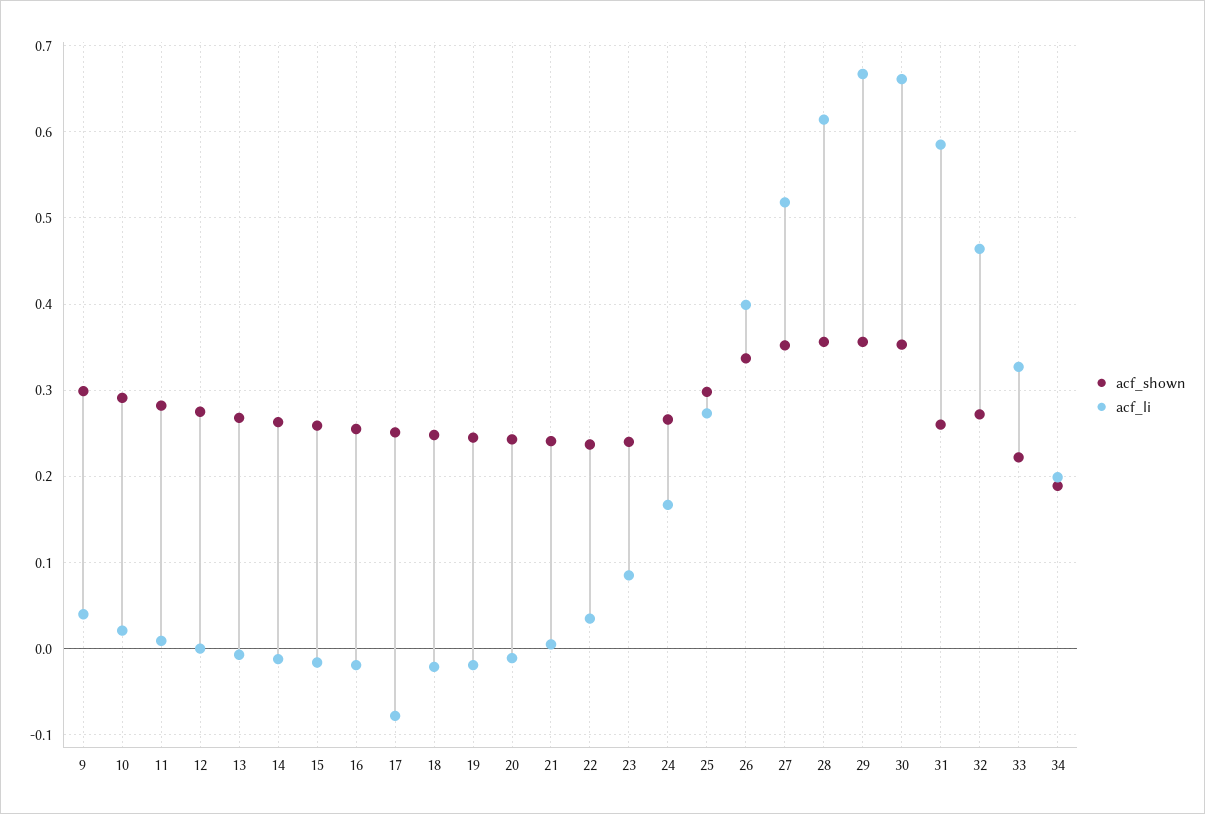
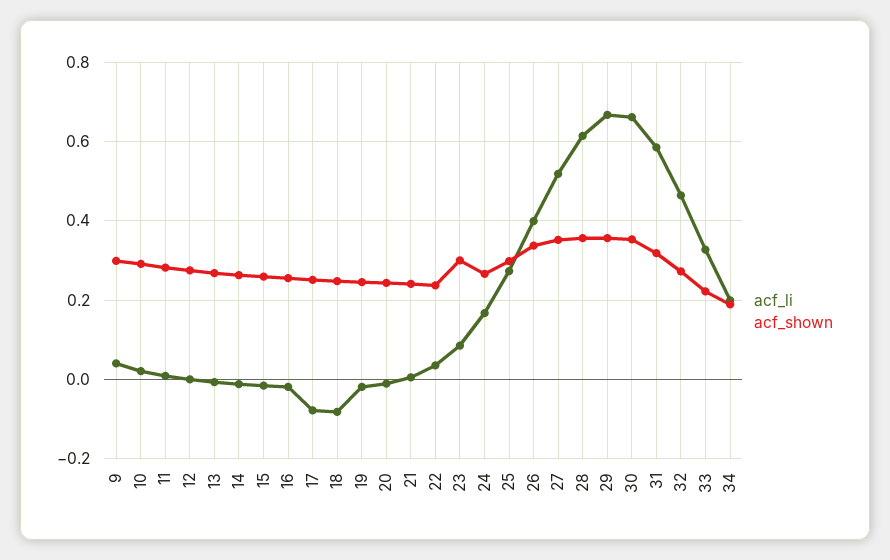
acf_li, 18: -0.02 -> -0.08
acf_shown, 23: 0.24 -> 0.3
acf_shown, 31: 0.26 -> 0.32

